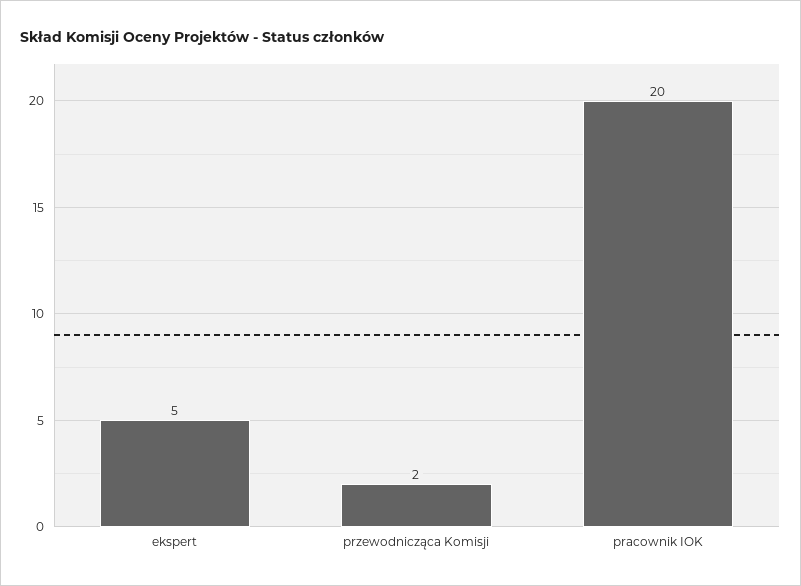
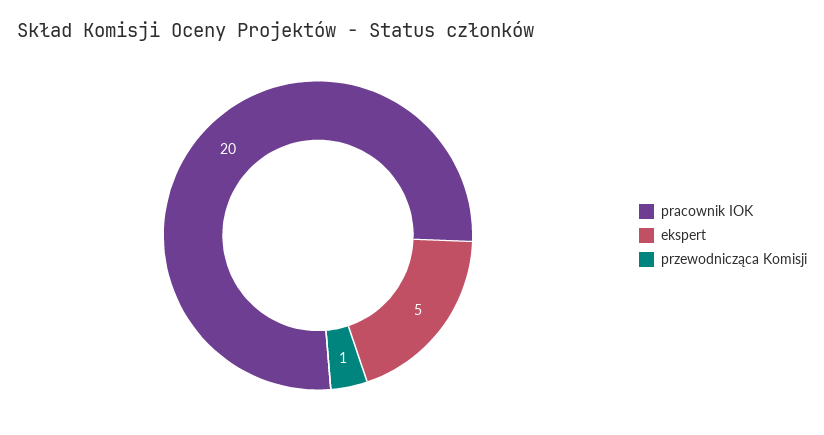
przewodnicząca Komisji: 2 -> 1

